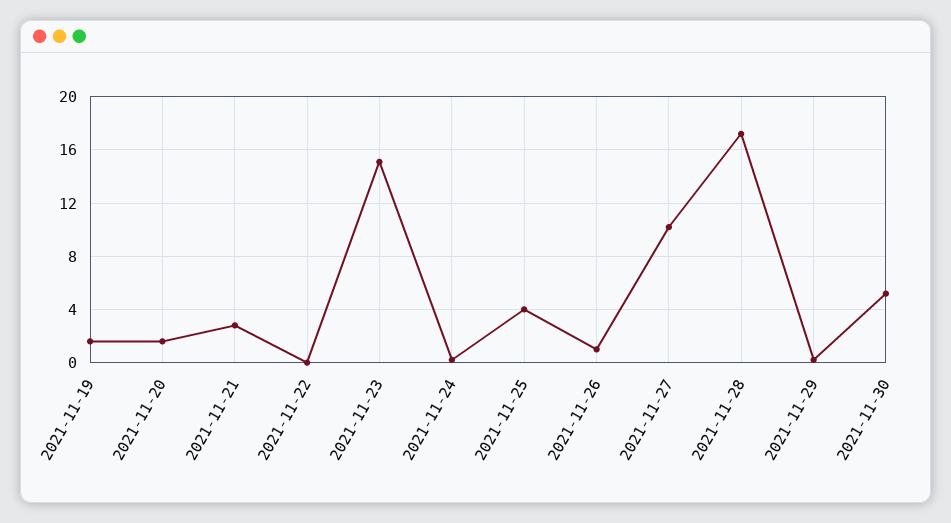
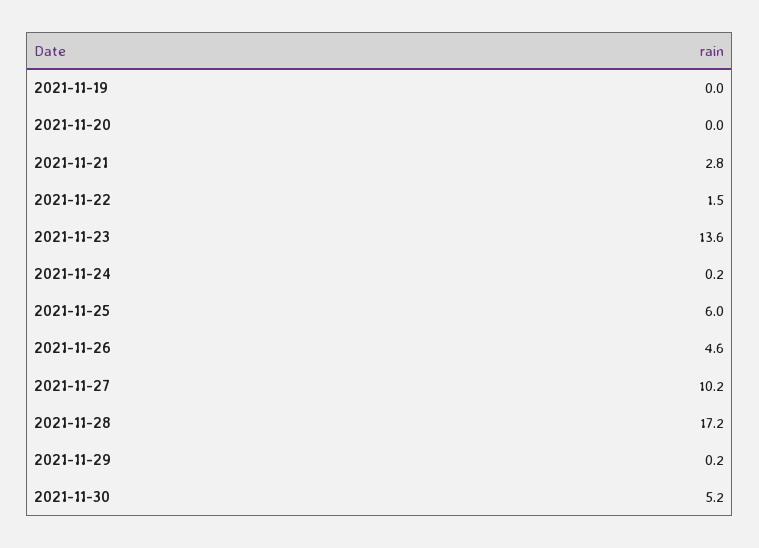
2021-11-19: 1.5 -> 0
2021-11-20: 1.5 -> 0
2021-11-22: 0 -> 1.5
2021-11-23: 15 -> 13.6
2021-11-25: 4 -> 6
2021-11-26: 1 -> 4.6

